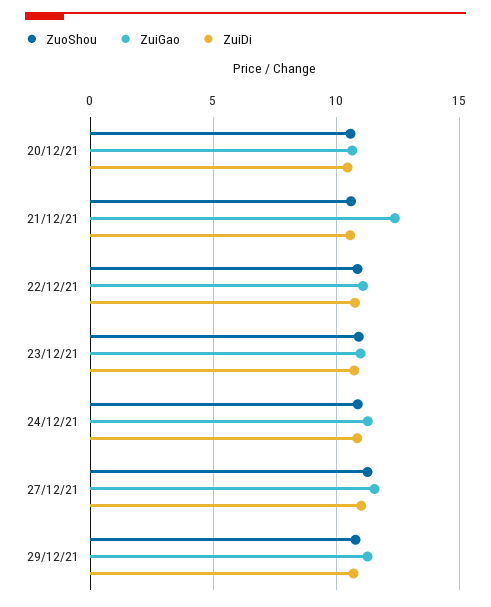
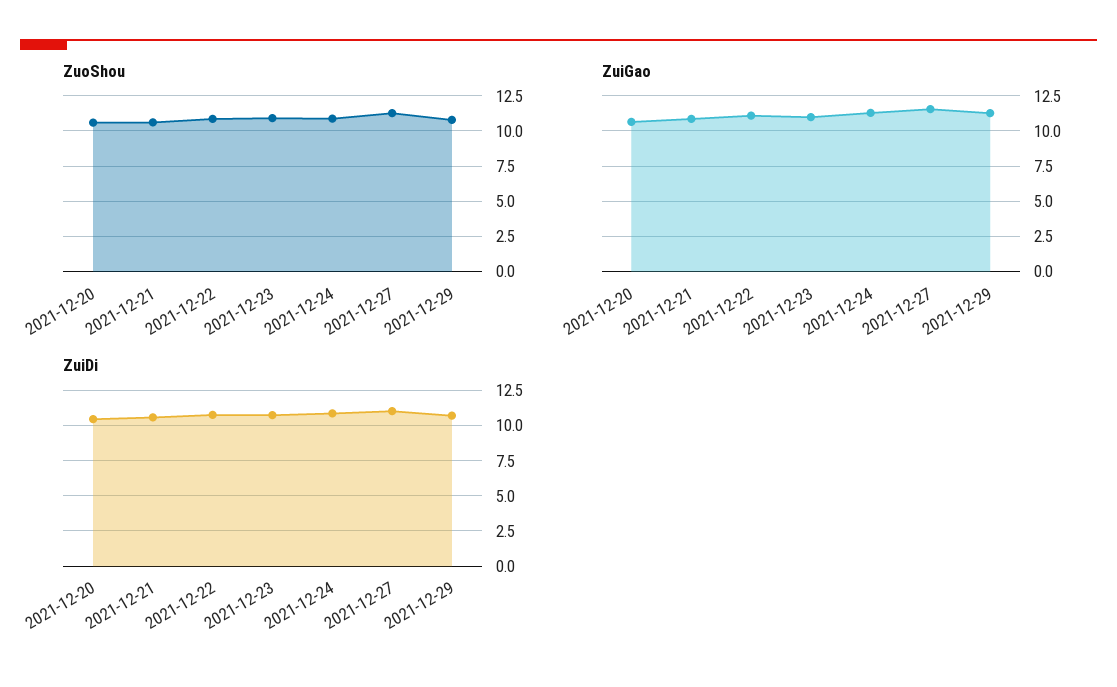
ZuiGao, 21/12/21: 12.5 -> 11

